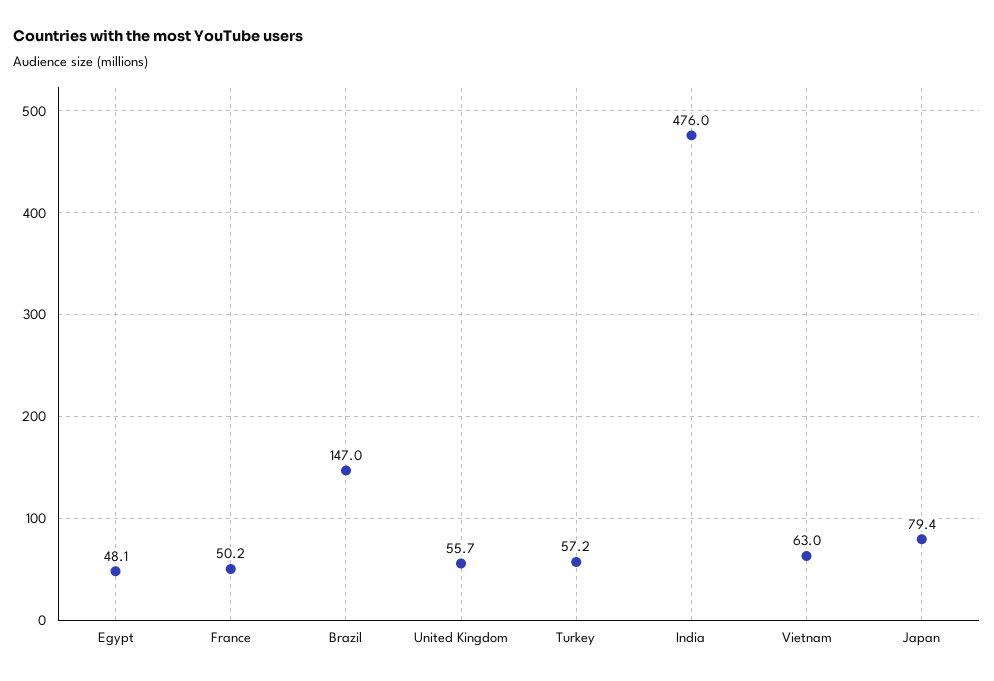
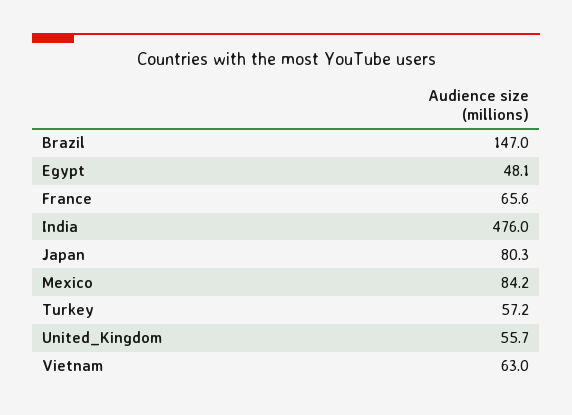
France: 50.2 -> 65.6
Japan: 79.4 -> 80.3
Mexico: none -> 84.2

